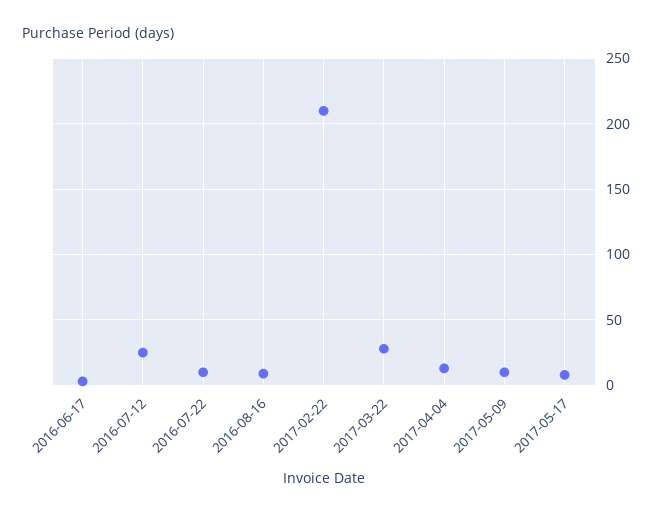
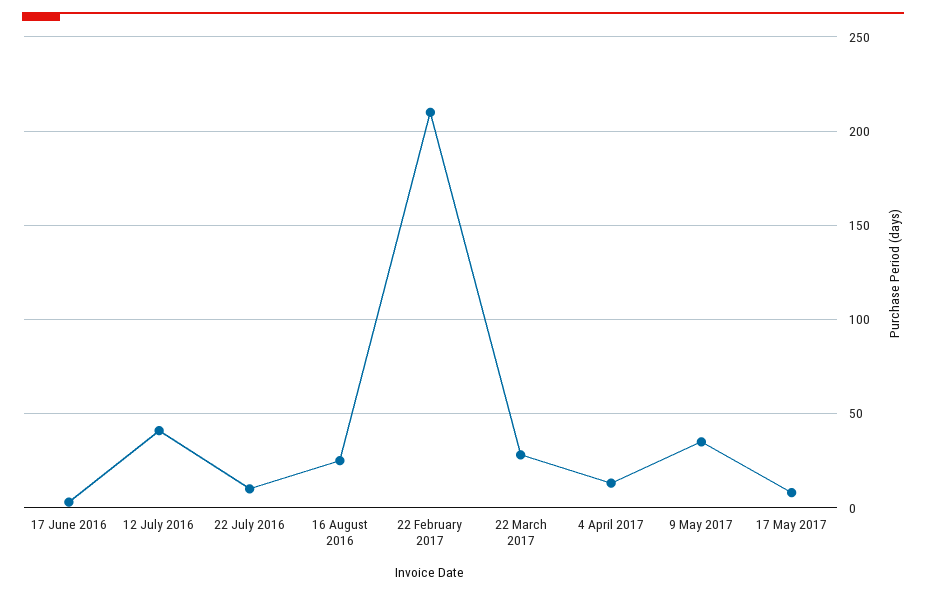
2016-07-12: 25 -> 40
2016-08-16: 10 -> 25
2017-05-09: 10 -> 35

